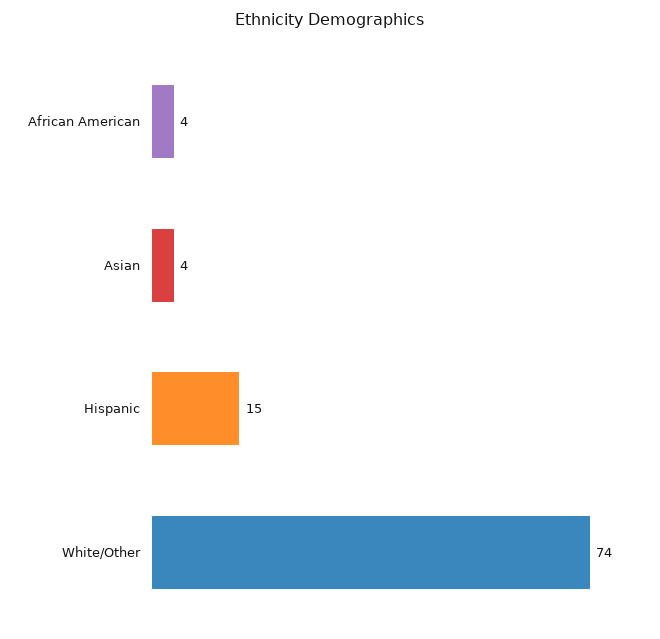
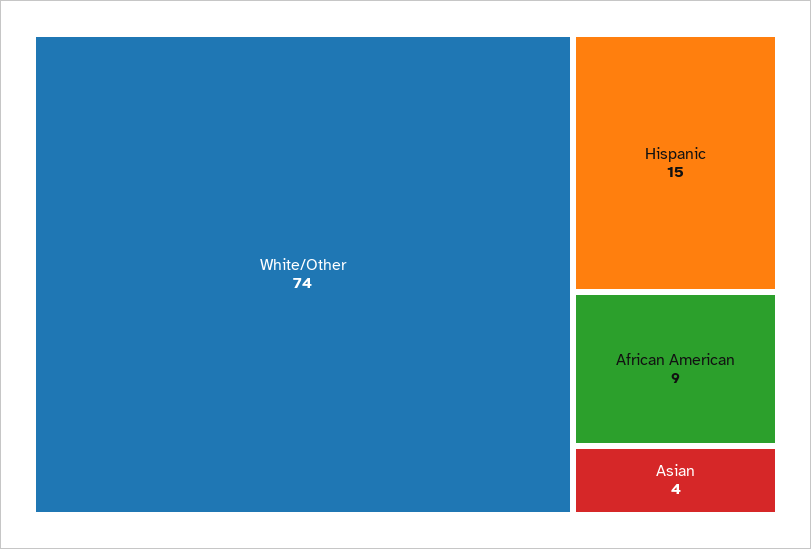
African American: 4 -> 9

